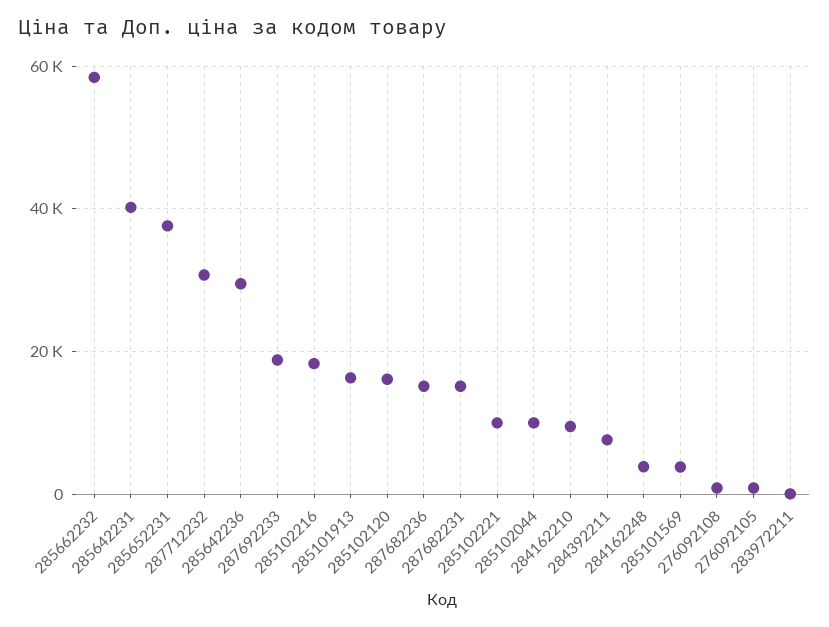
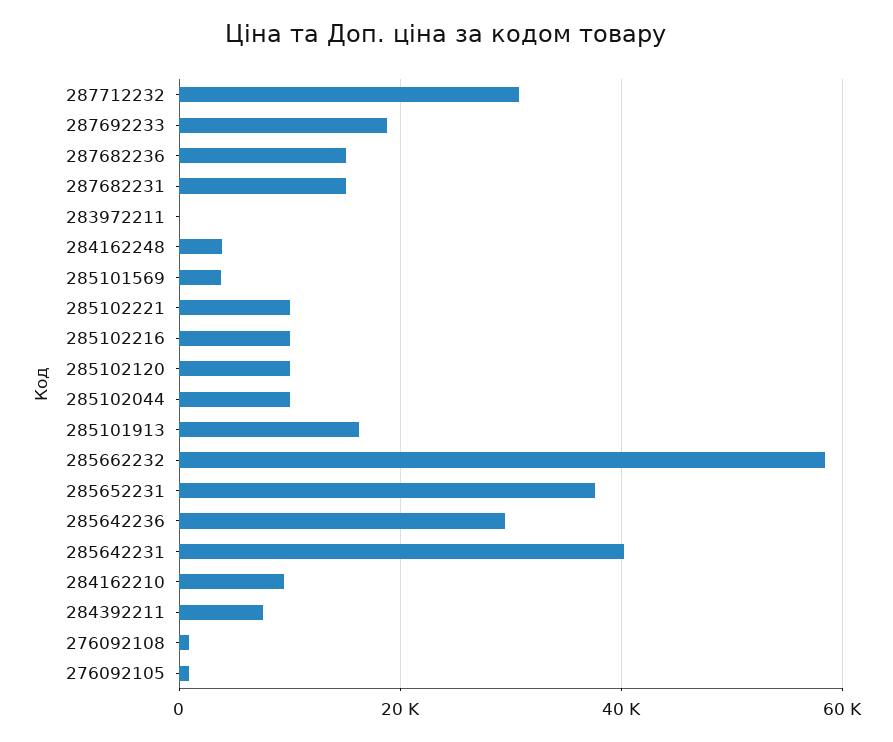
285102216: 18000 -> 10000
285102120: 16000 -> 10000

